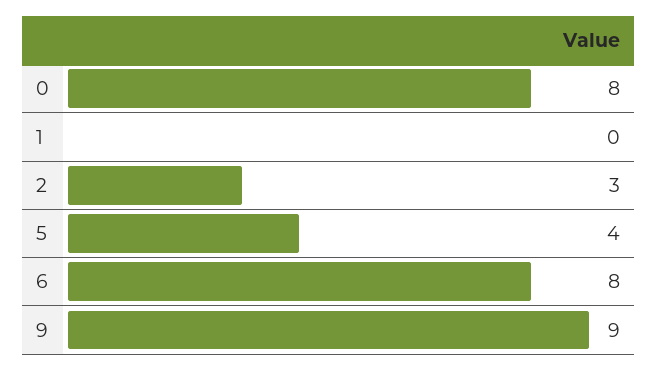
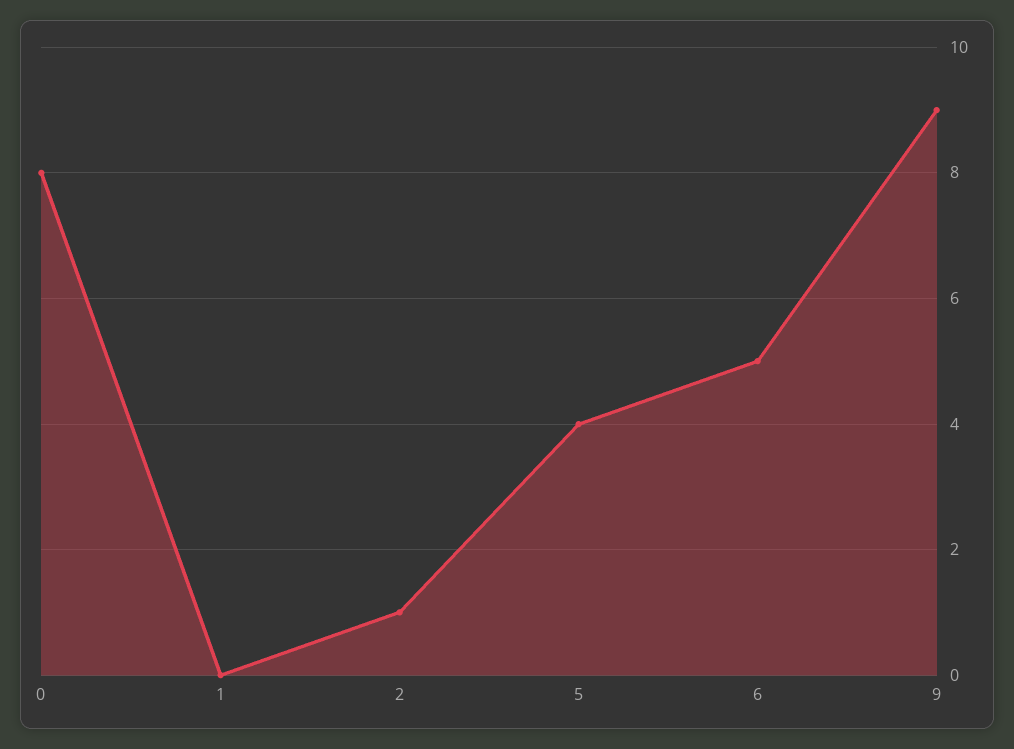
2: 3 -> 1
6: 8 -> 5

